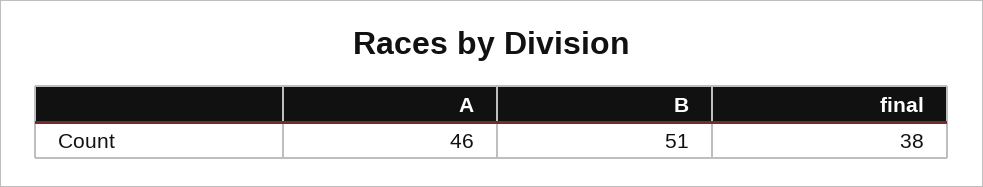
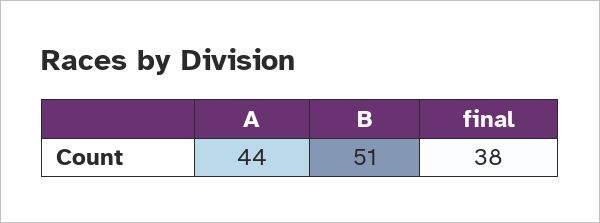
A: 46 -> 44

